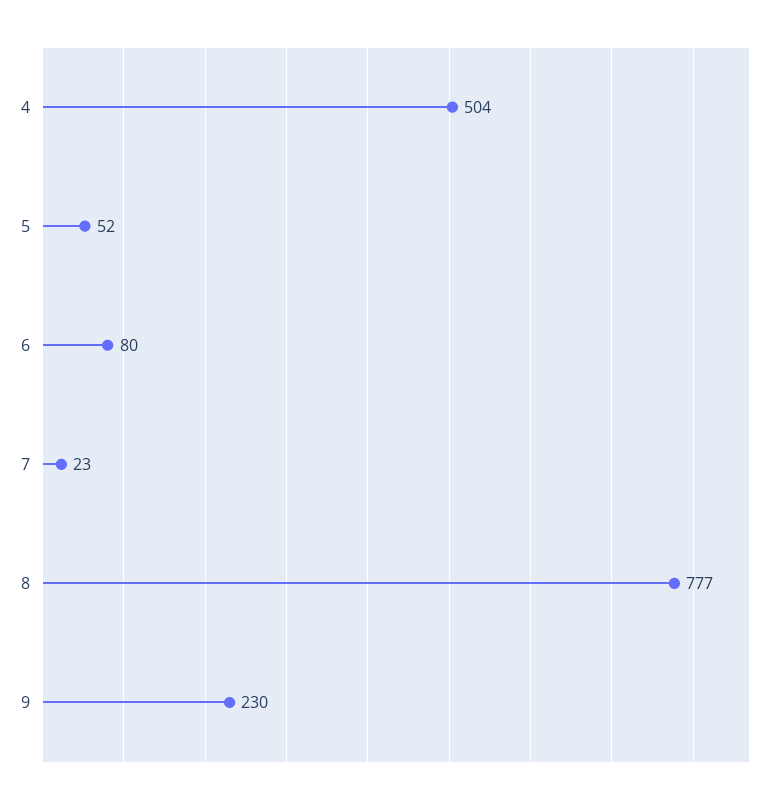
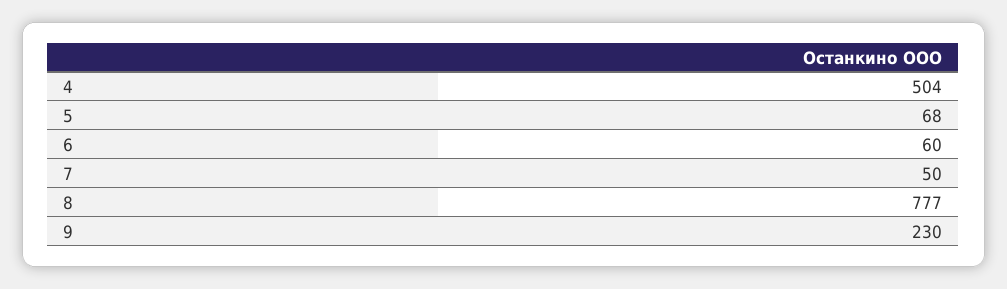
5: 52 -> 68
6: 80 -> 60
7: 23 -> 50

